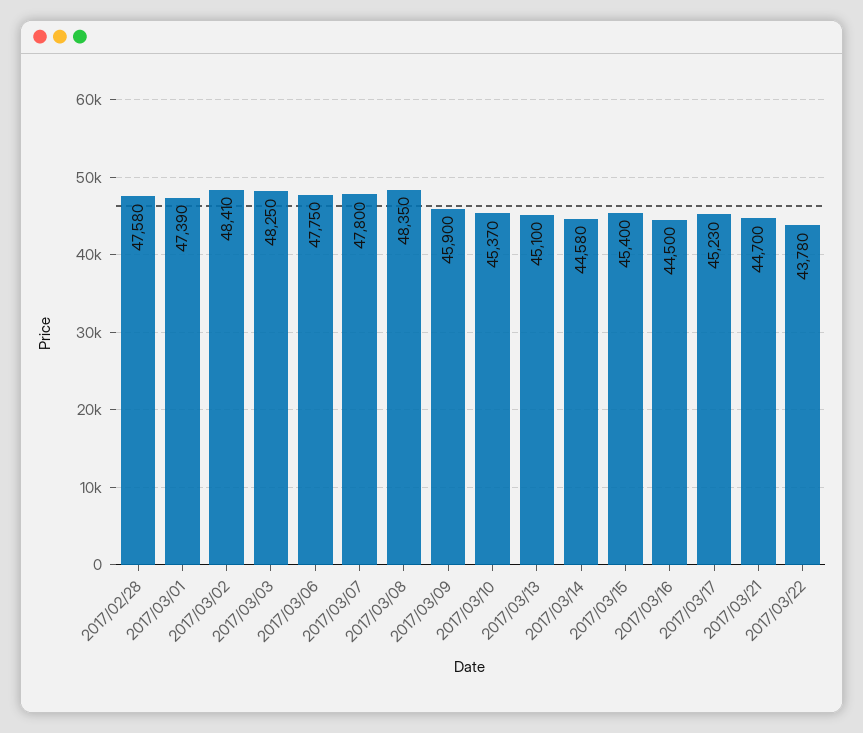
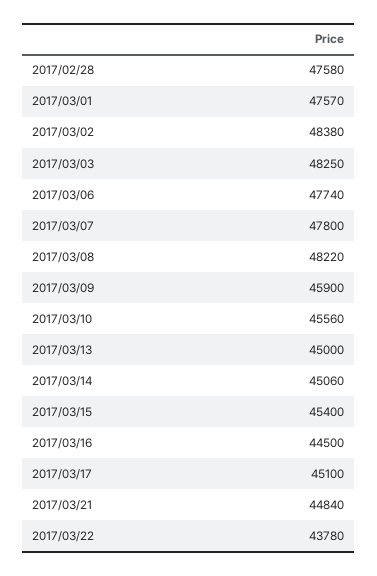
2017/03/01: 47390 -> 47570
2017/03/02: 48410 -> 48380
2017/03/06: 47750 -> 47740
2017/03/08: 48350 -> 48220
2017/03/10: 45370 -> 45560
2017/03/13: 45100 -> 45000
2017/03/14: 44580 -> 45060
2017/03/17: 45230 -> 45100
2017/03/21: 44700 -> 44840

